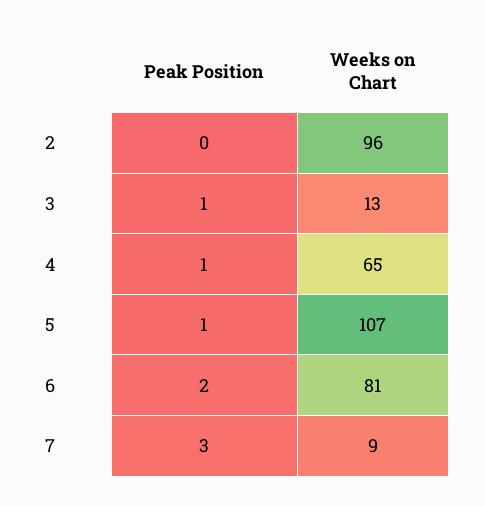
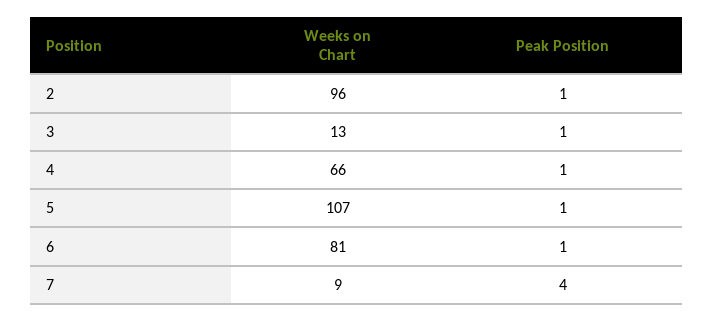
Peak Position, 2: 0 -> 1
Weeks on Chart, 4: 65 -> 66
Peak Position, 6: 2 -> 1
Peak Position, 7: 3 -> 4

